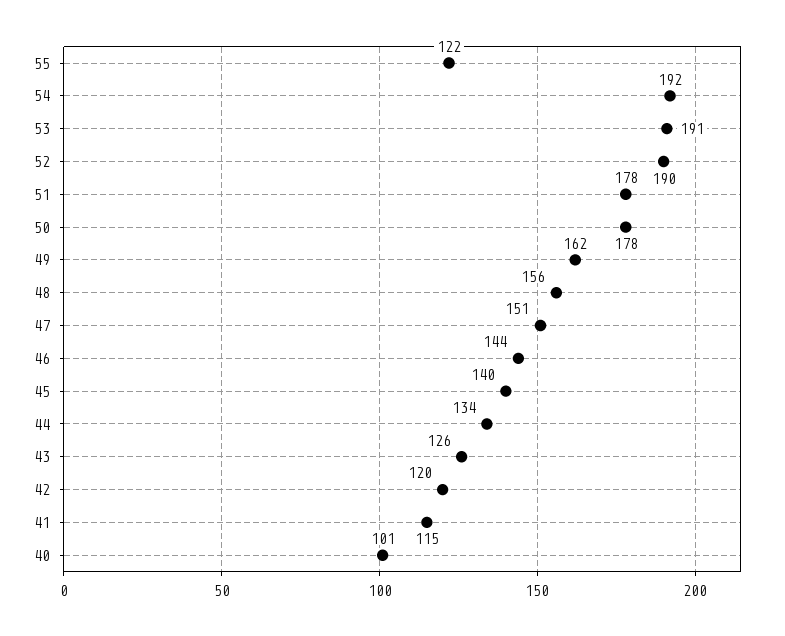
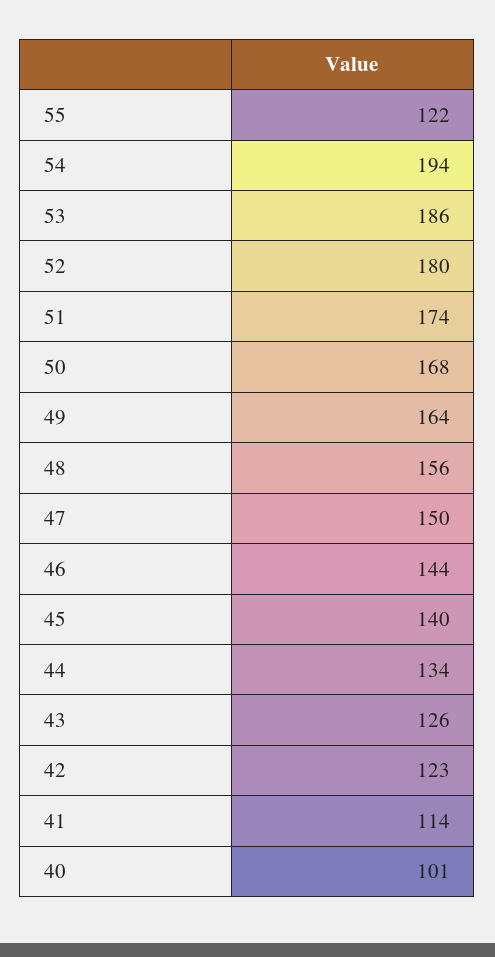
54: 192 -> 194
53: 191 -> 186
52: 190 -> 180
51: 178 -> 174
50: 178 -> 168
49: 162 -> 164
47: 151 -> 150
42: 120 -> 123
41: 115 -> 114

